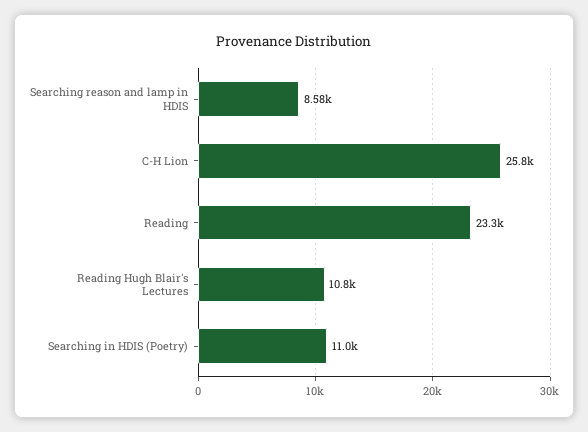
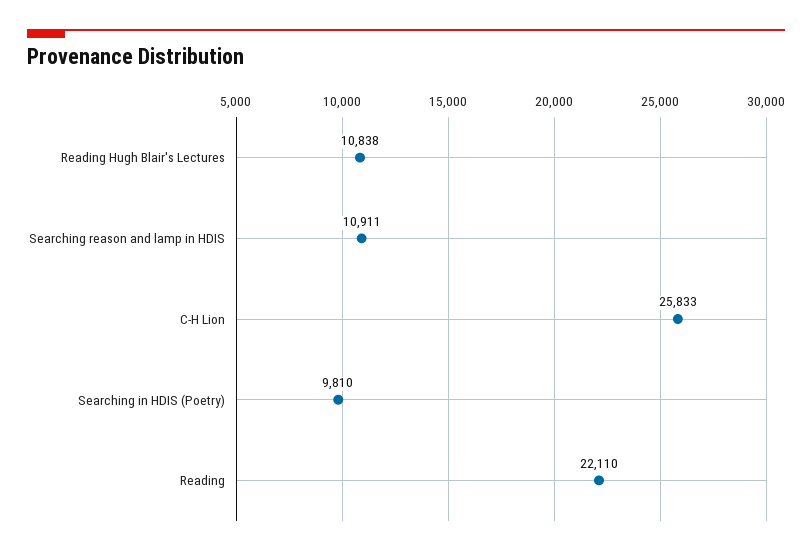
Searching reason and lamp in HDIS: 8580 -> 10911
Reading: 23300 -> 22110
Searching in HDIS (Poetry): 11000 -> 9810

